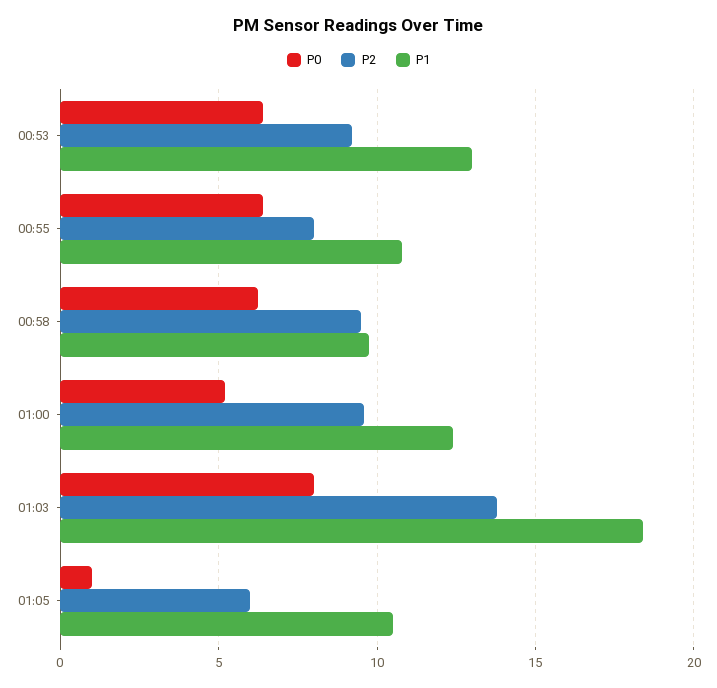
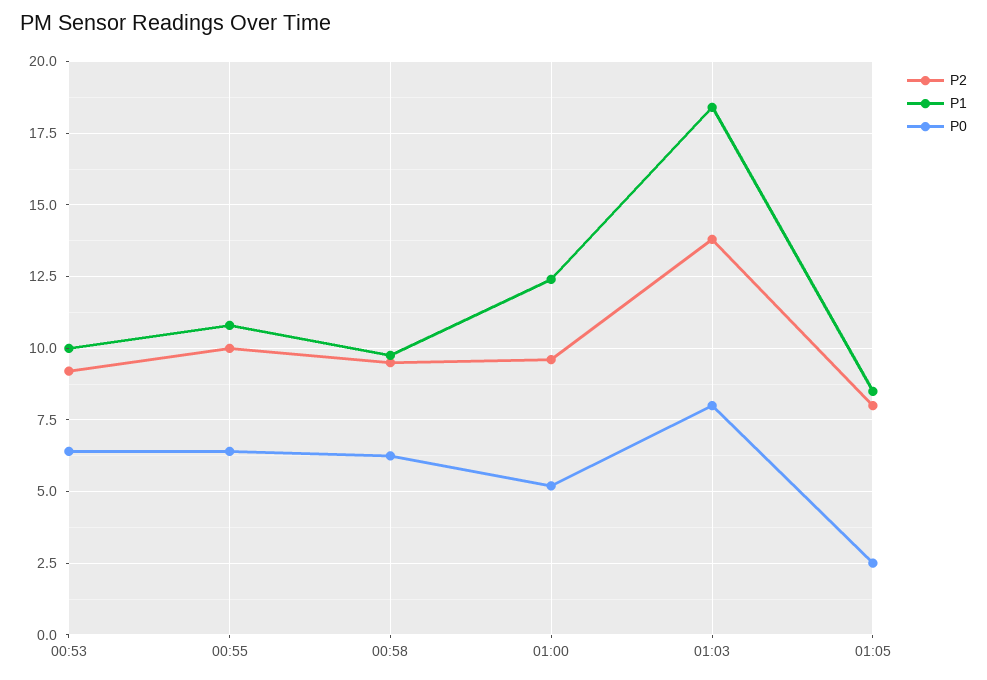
P1, 00:53: 13 -> 10
P2, 00:55: 8 -> 10
P0, 01:05: 1 -> 2.5
P2, 01:05: 6 -> 8
P1, 01:05: 10.5 -> 8.5

